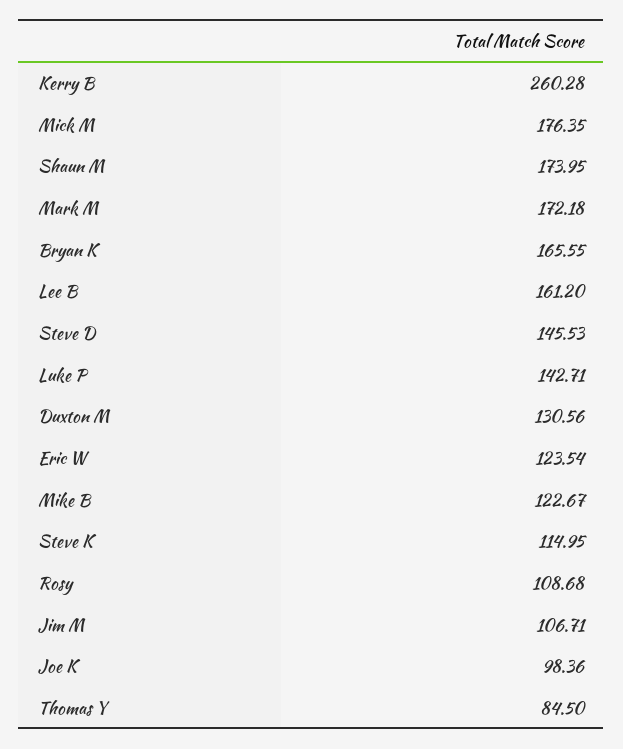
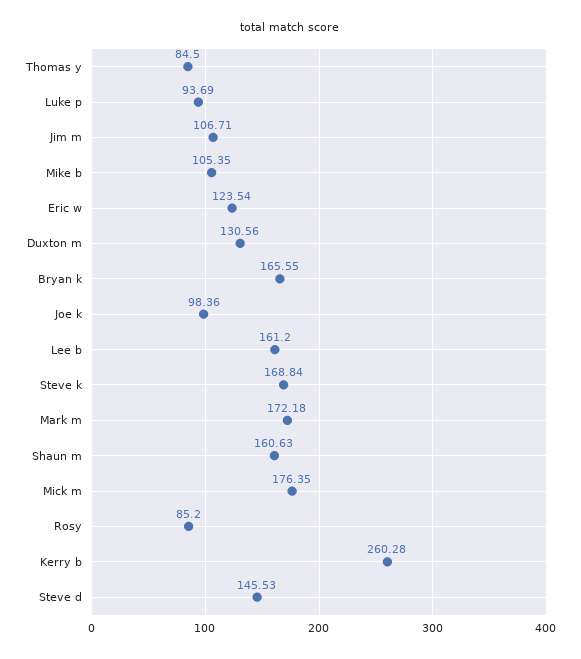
Shaun M: 173.95 -> 160.63
Luke P: 142.71 -> 93.69
Mike B: 122.67 -> 105.35
Steve K: 114.95 -> 168.84
Rosy: 108.68 -> 85.2

